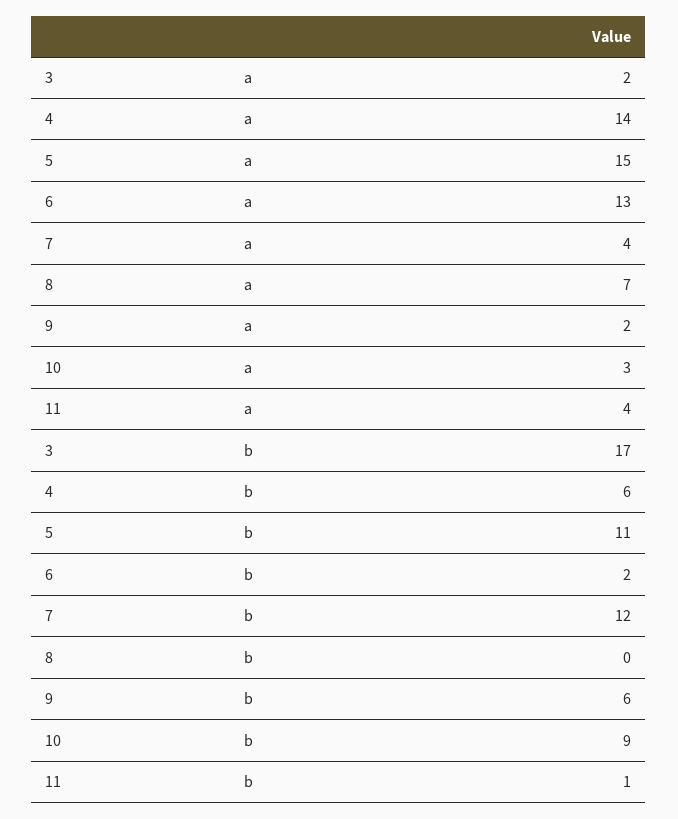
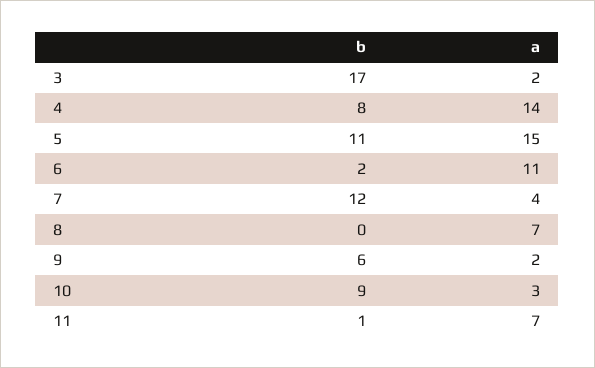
6, a: 13 -> 11
11, a: 4 -> 7
4, b: 6 -> 8

